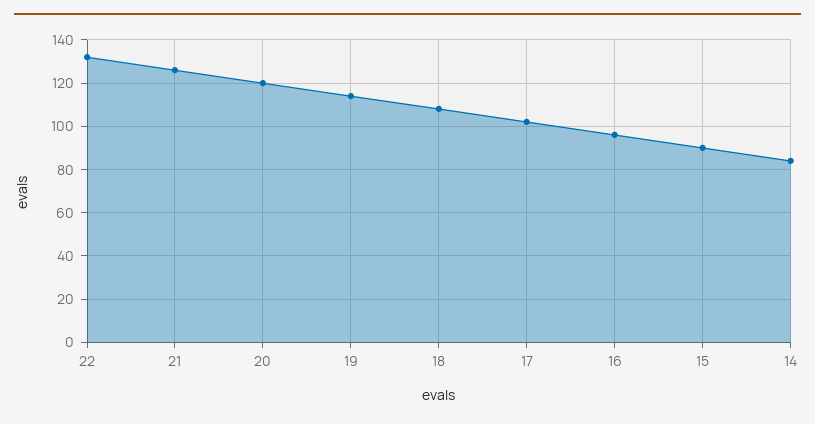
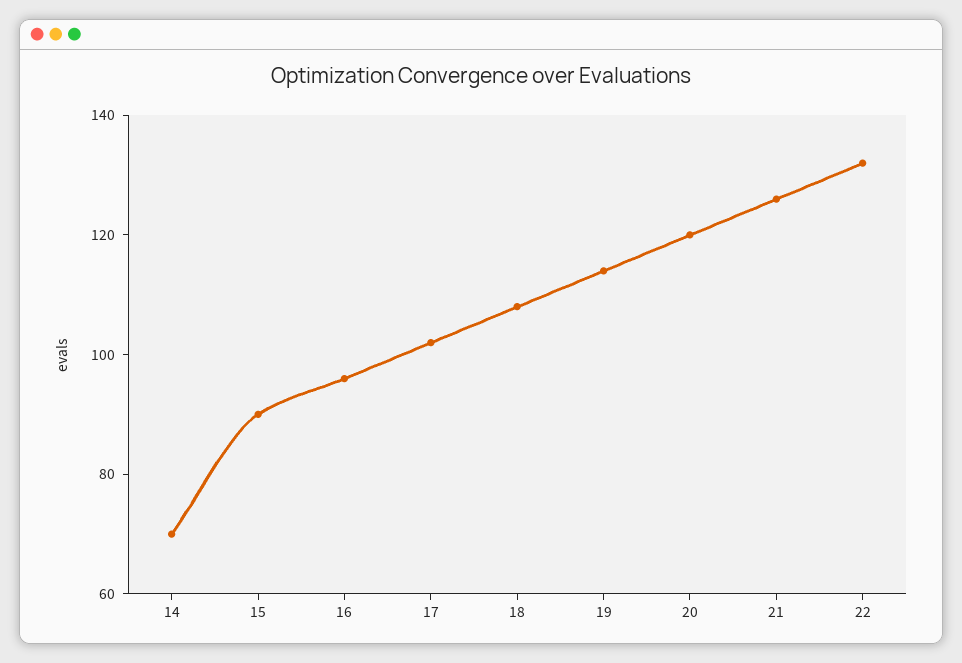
14: 85 -> 70

